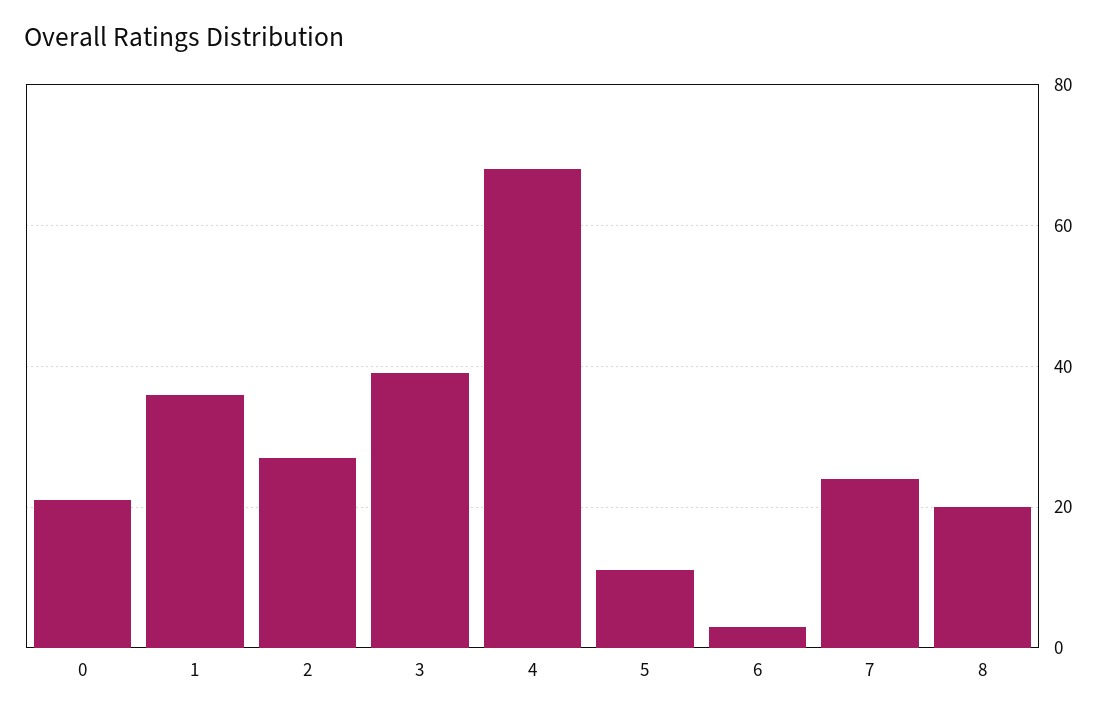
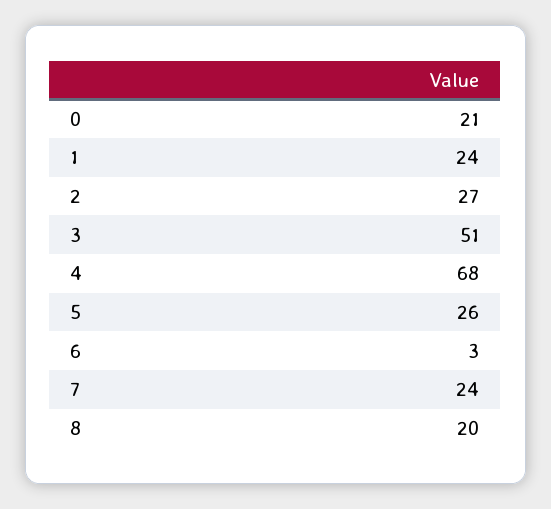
1: 35 -> 24
3: 40 -> 51
5: 10 -> 26

